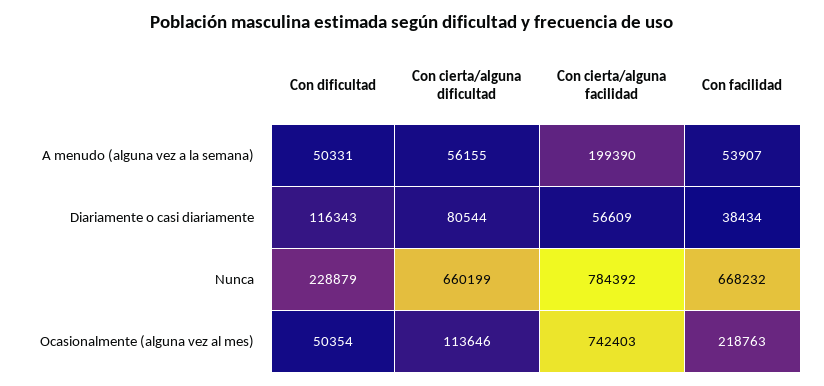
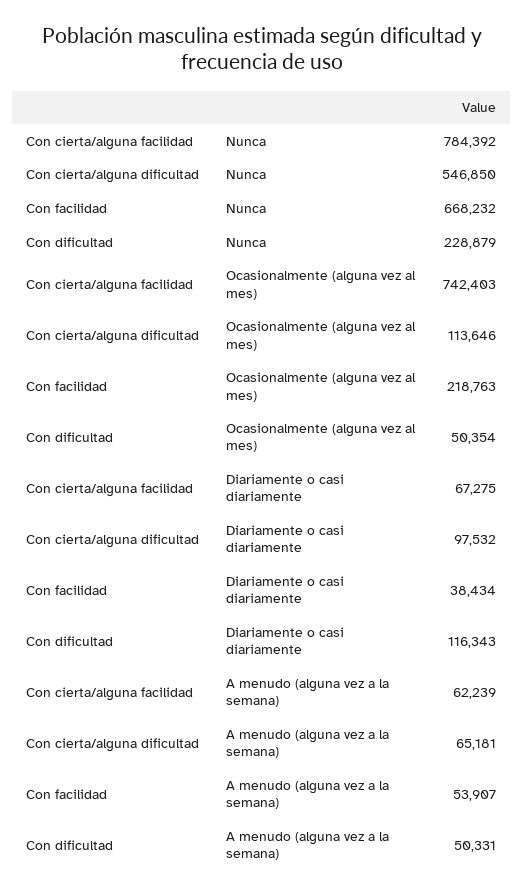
Con cierta/alguna dificultad, A menudo (alguna vez a la semana): 56155 -> 65181
Con cierta/alguna facilidad, A menudo (alguna vez a la semana): 199390 -> 62239
Con cierta/alguna dificultad, Diariamente o casi diariamente: 80544 -> 97532
Con cierta/alguna facilidad, Diariamente o casi diariamente: 56609 -> 67275
Con cierta/alguna dificultad, Nunca: 660199 -> 546850

